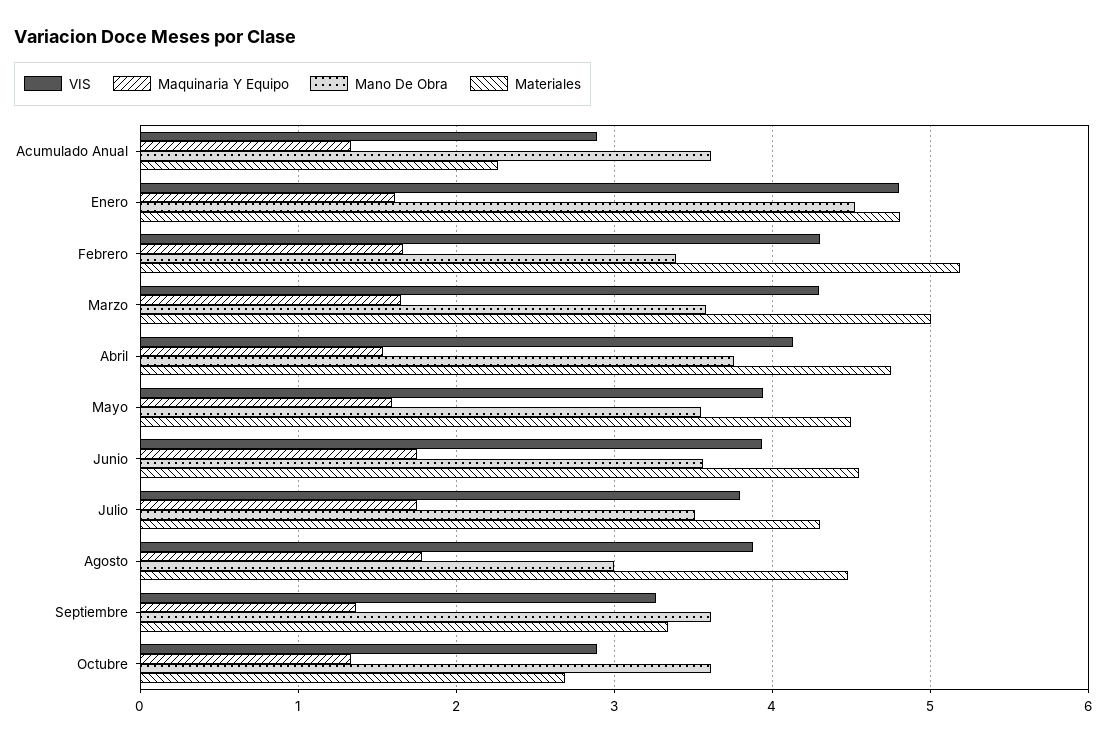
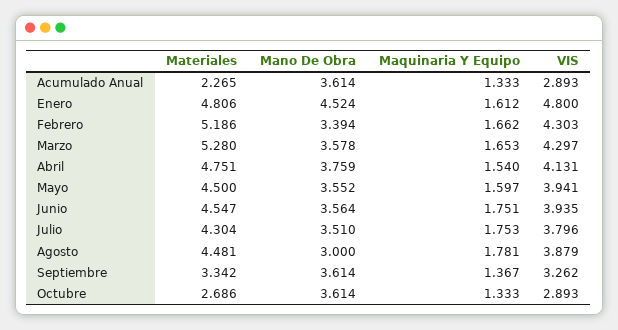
Materiales, Marzo: 5 -> 5.28

